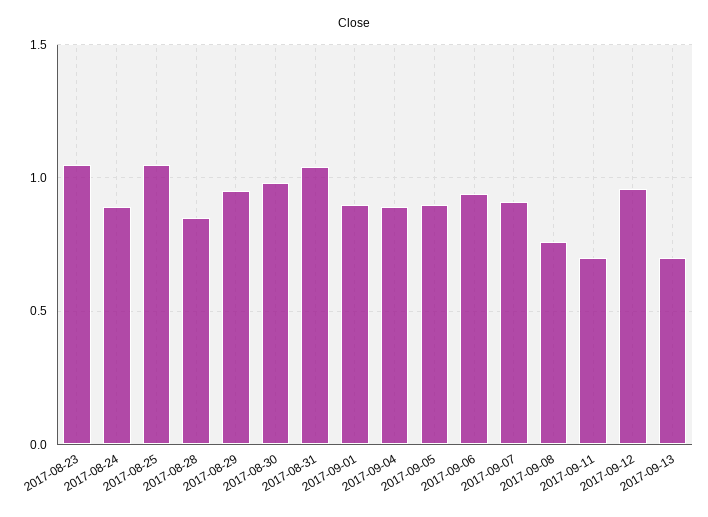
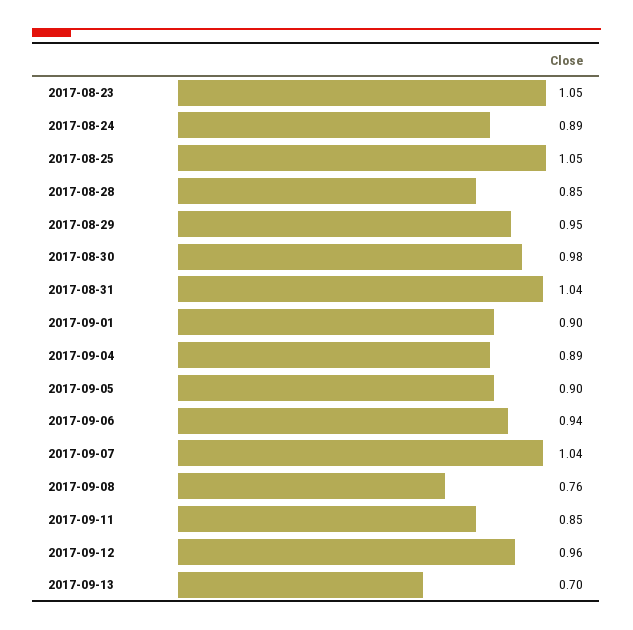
2017-09-07: 0.9 -> 1.04
2017-09-11: 0.7 -> 0.85

